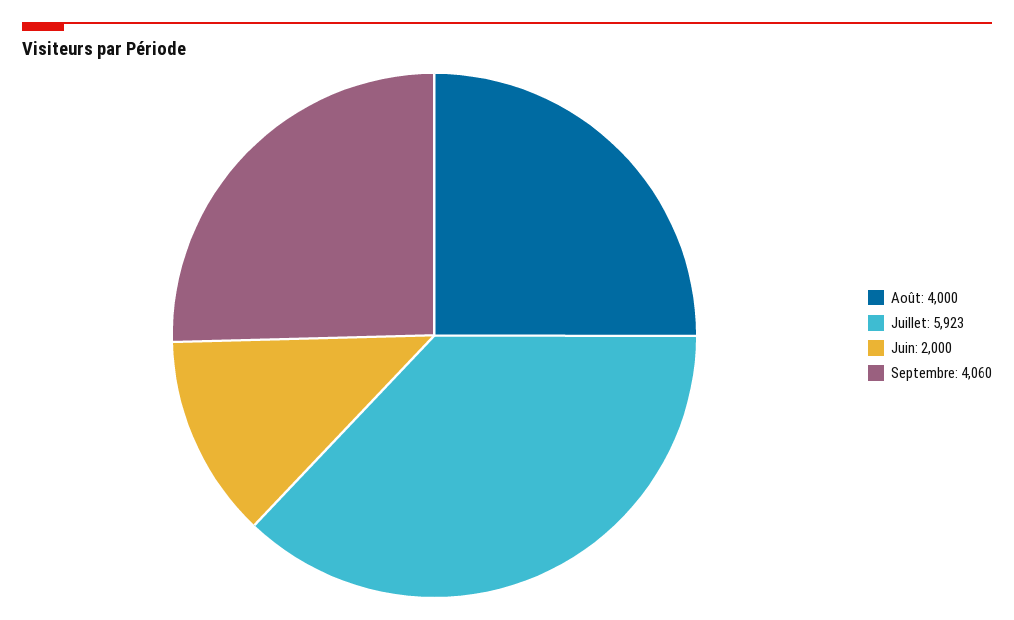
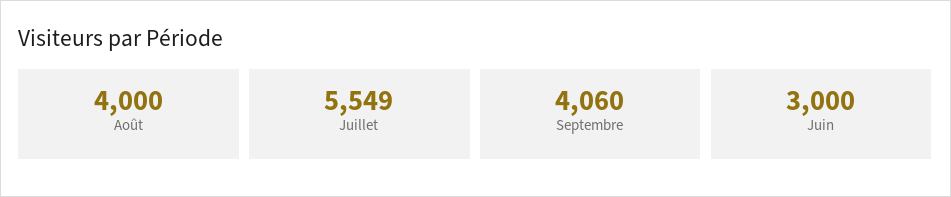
Juillet: 5923 -> 5549
Juin: 2000 -> 3000

